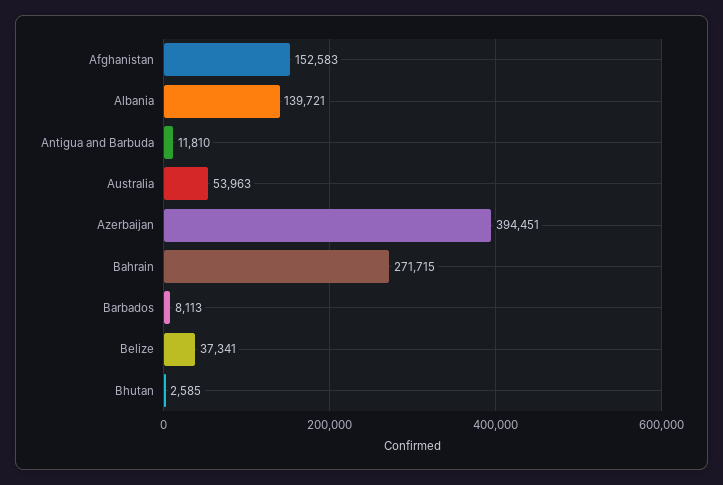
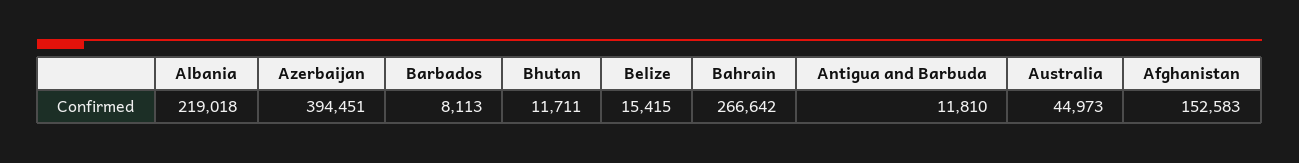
Albania: 139721 -> 219018
Australia: 53963 -> 44973
Bahrain: 271715 -> 266642
Belize: 37341 -> 15415
Bhutan: 2585 -> 11711

